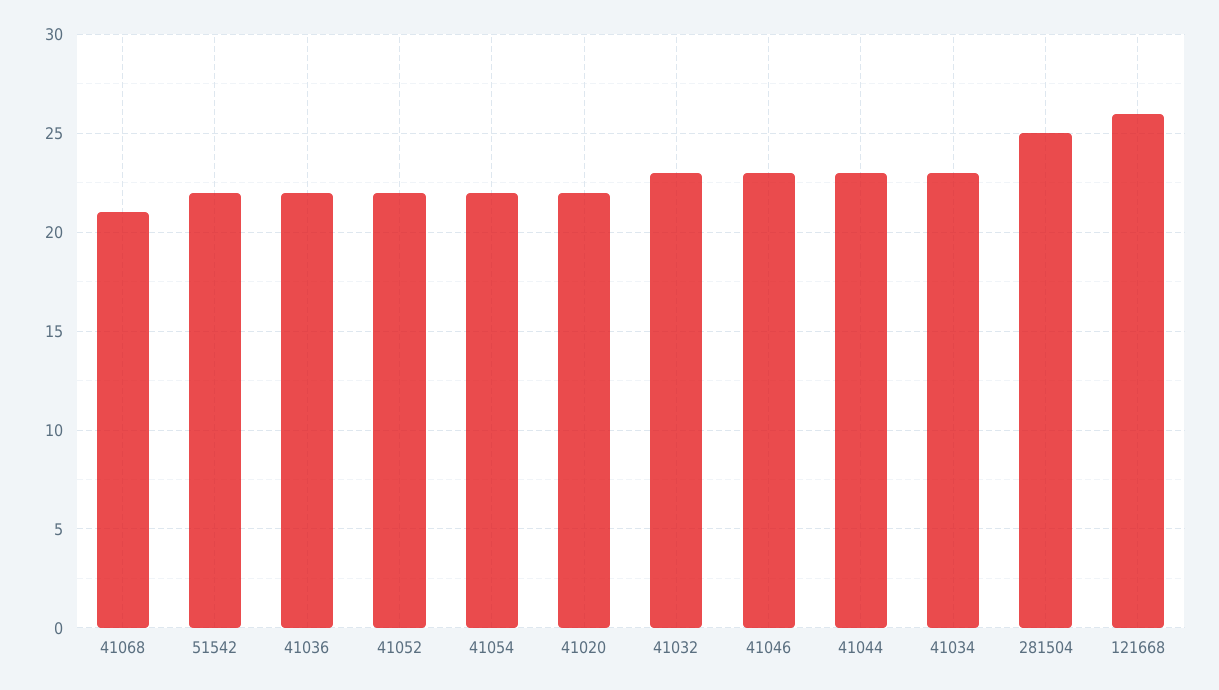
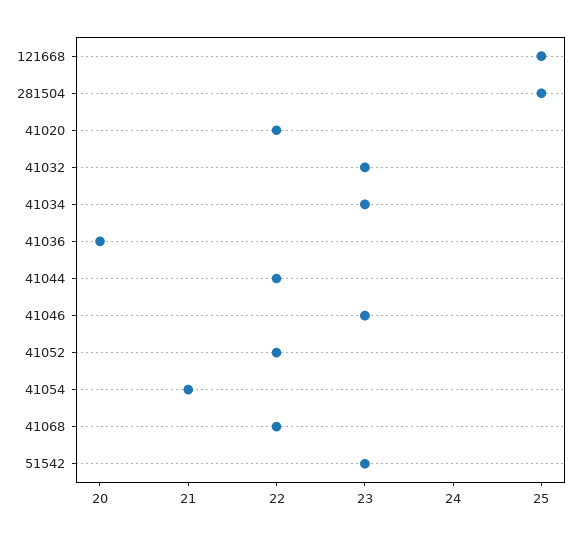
41068: 21 -> 22
51542: 22 -> 23
41036: 22 -> 20
41054: 22 -> 21
41044: 23 -> 22
121668: 26 -> 25

